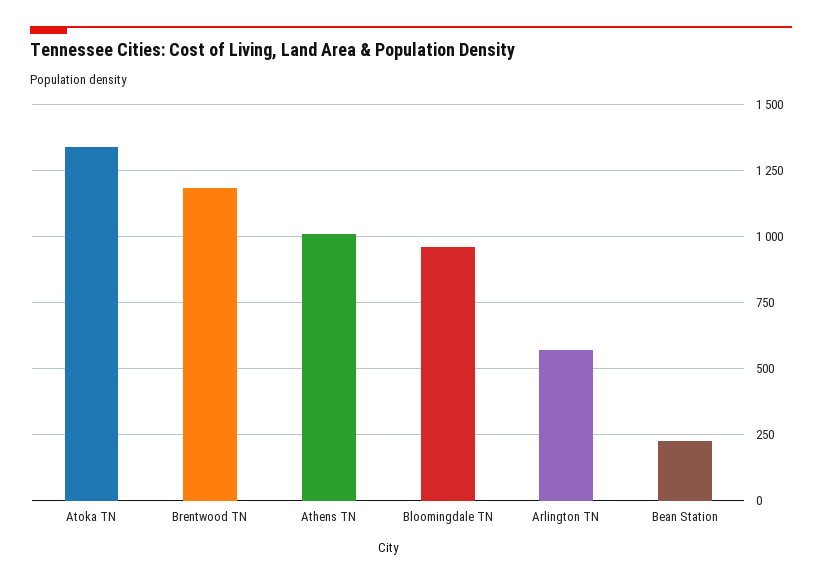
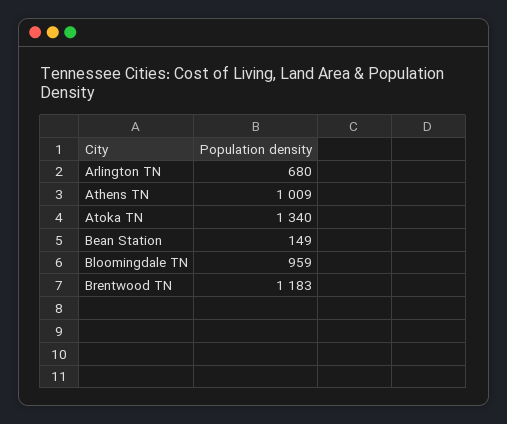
Arlington TN: 575 -> 680
Bean Station: 225 -> 149

